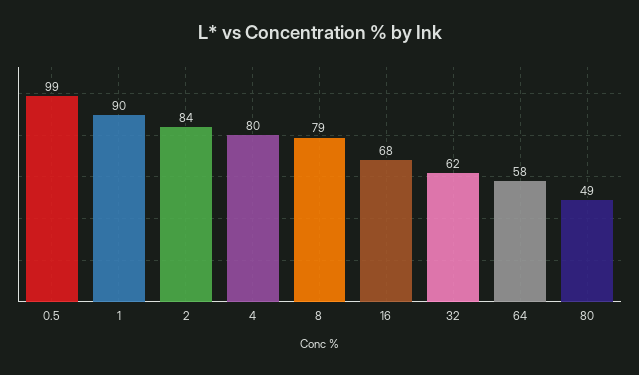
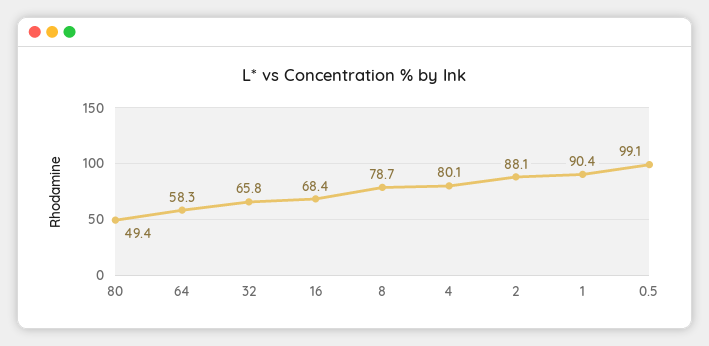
2: 84 -> 88.1
32: 62 -> 65.8

